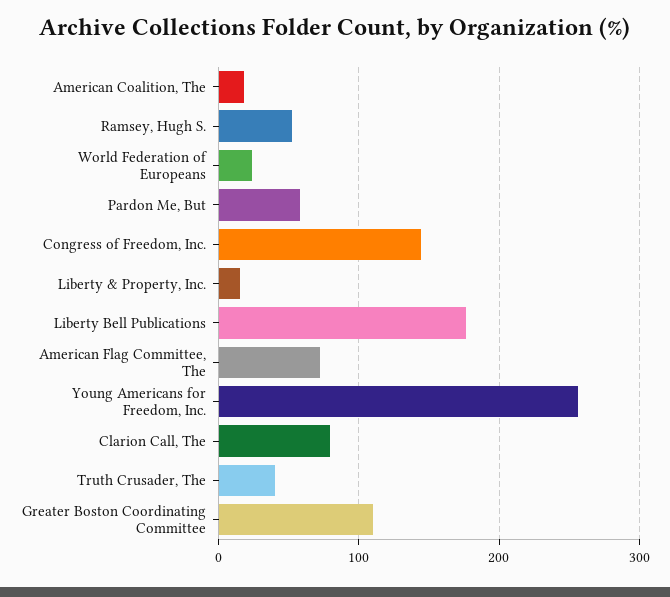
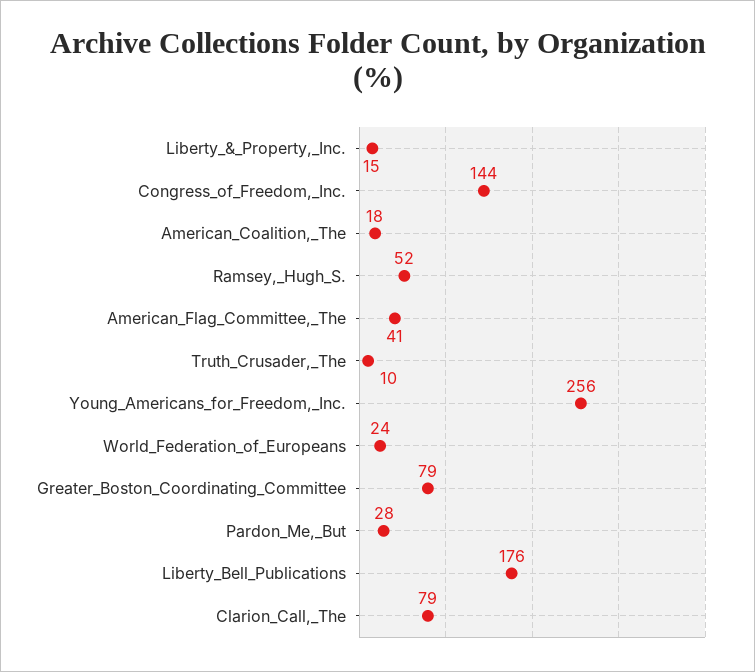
Pardon Me, But: 60 -> 28
American Flag Committee, The: 70 -> 41
Truth Crusader, The: 40 -> 10
Greater Boston Coordinating Committee: 110 -> 79

